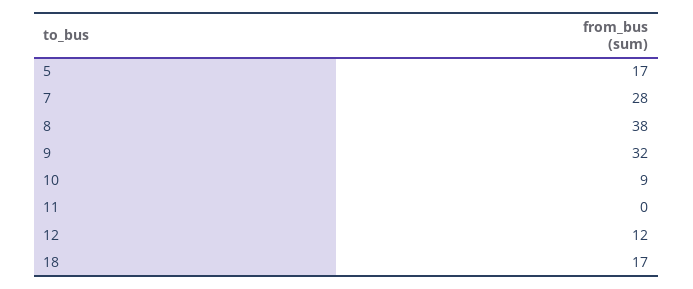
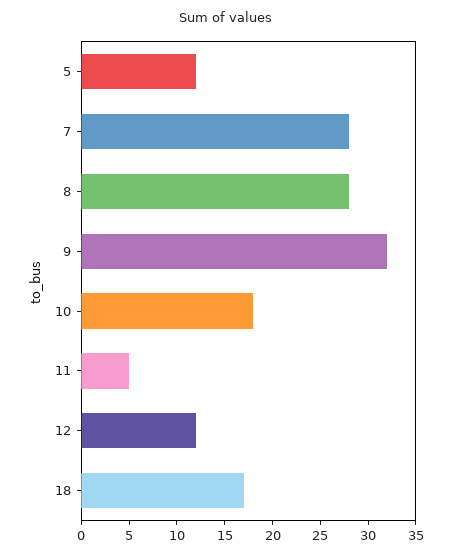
5: 17 -> 12
8: 38 -> 28
10: 9 -> 18
11: 0 -> 5

